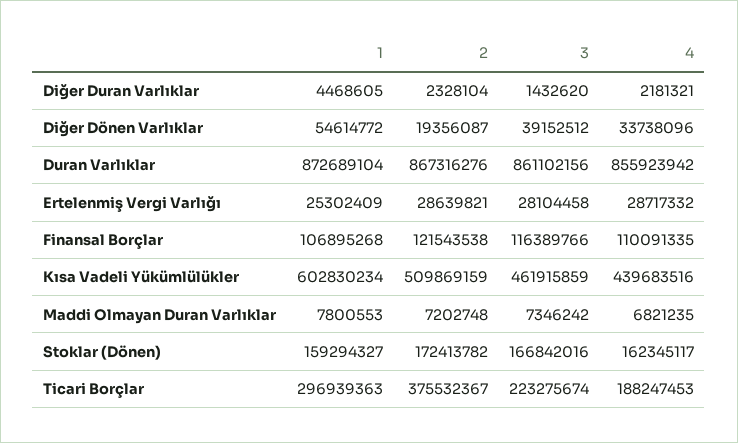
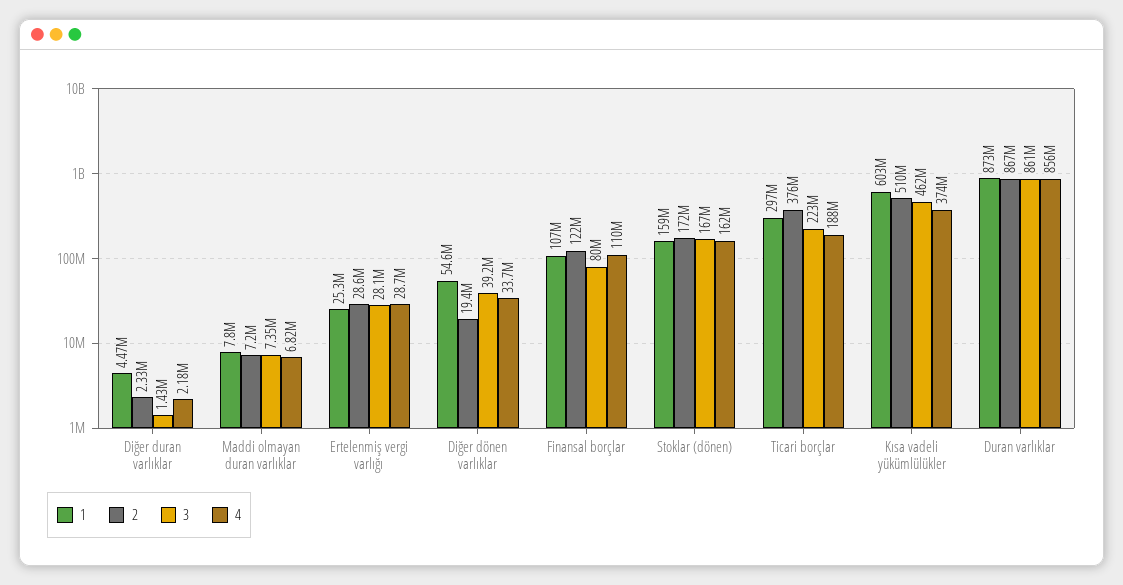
3, Finansal Borçlar: 116389766 -> 80000000
4, Kısa Vadeli Yükümlülükler: 439683516 -> 374000000

